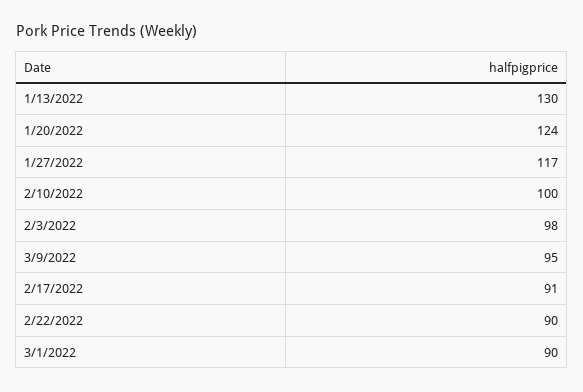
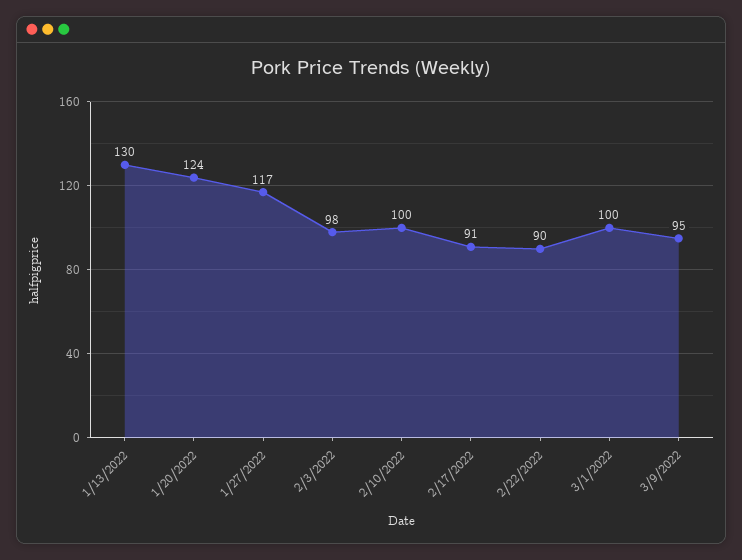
3/1/2022: 90 -> 100

